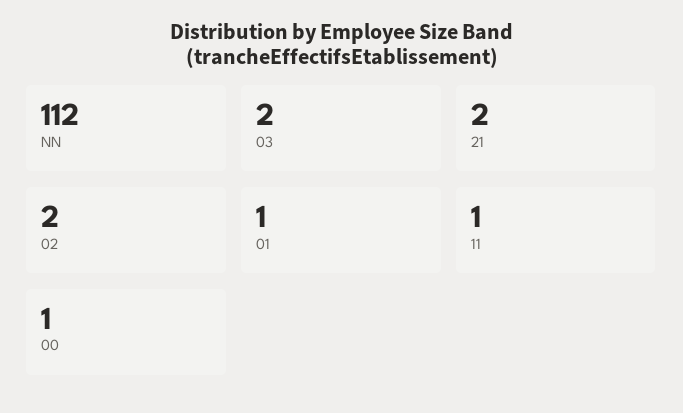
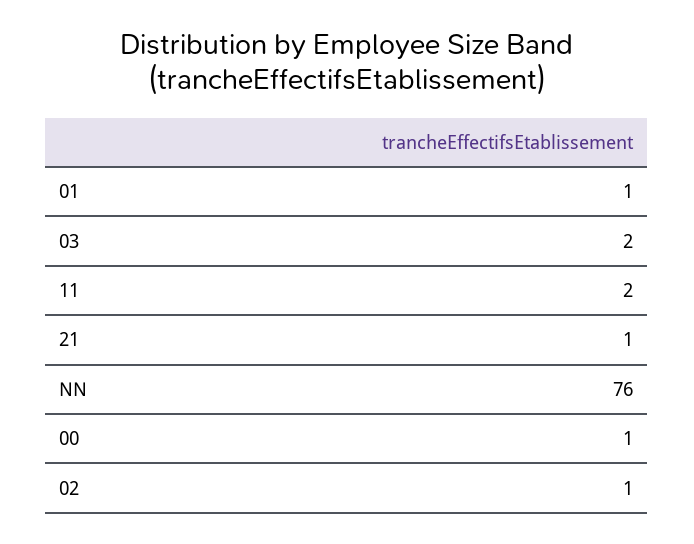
NN: 112 -> 76
21: 2 -> 1
02: 2 -> 1
11: 1 -> 2

